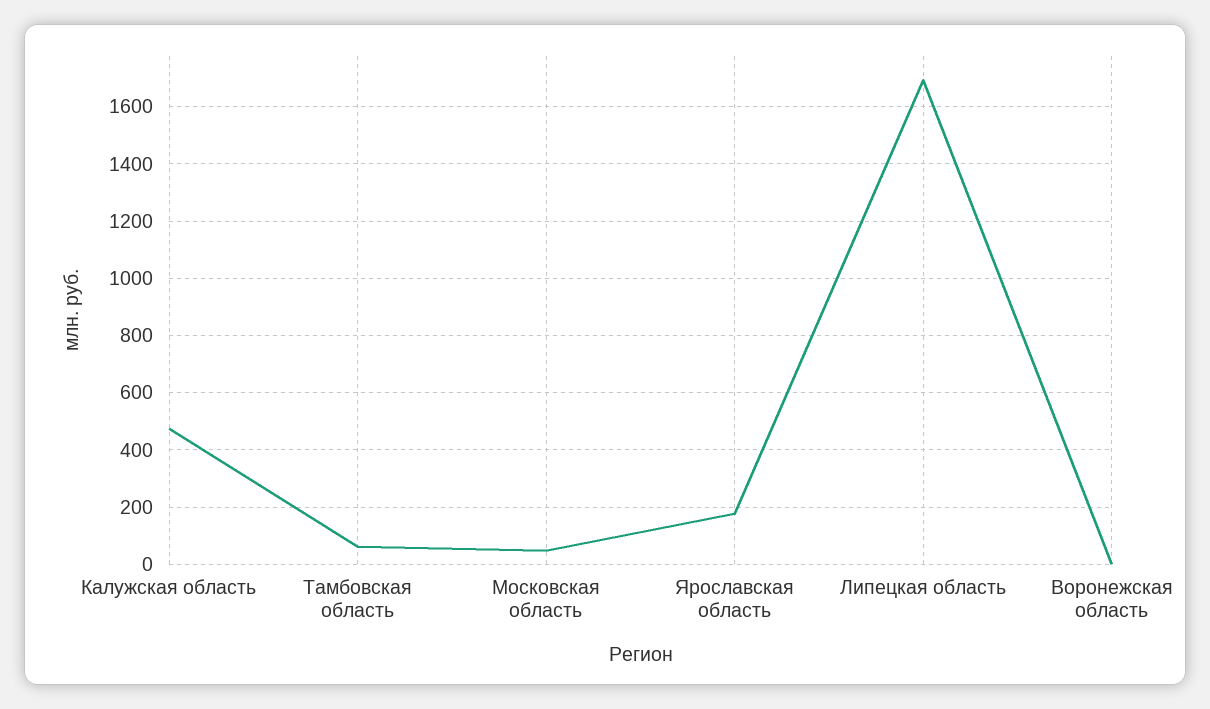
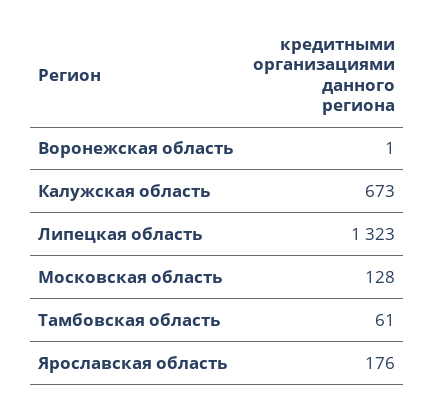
Калужская область: 475 -> 673
Московская область: 50 -> 128
Липецкая область: 1700 -> 1323

